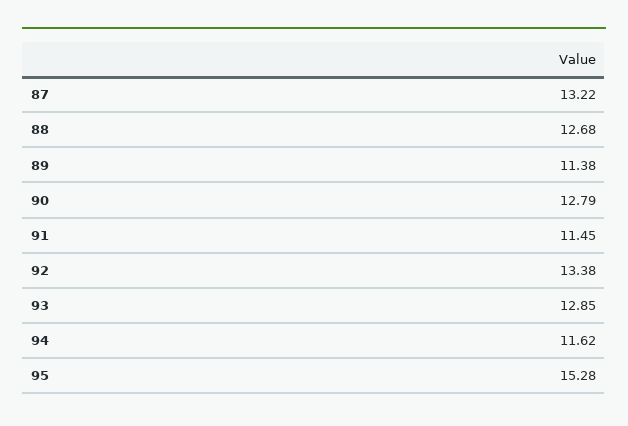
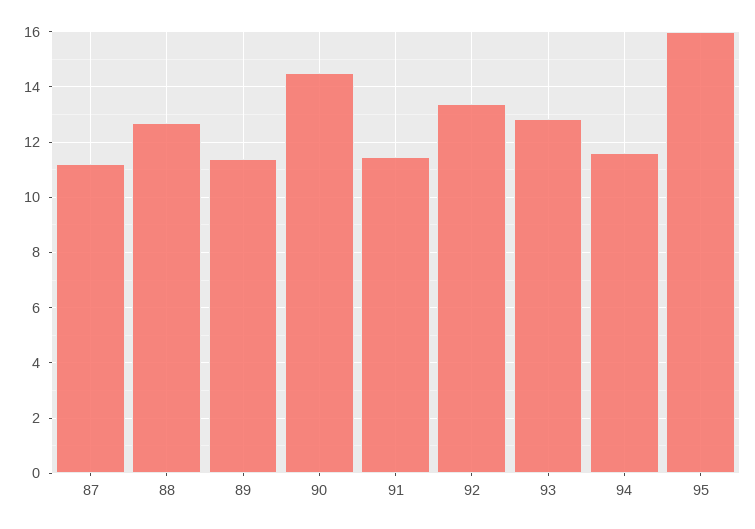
87: 13.22 -> 11.25
90: 12.79 -> 14.5
95: 15.28 -> 16

